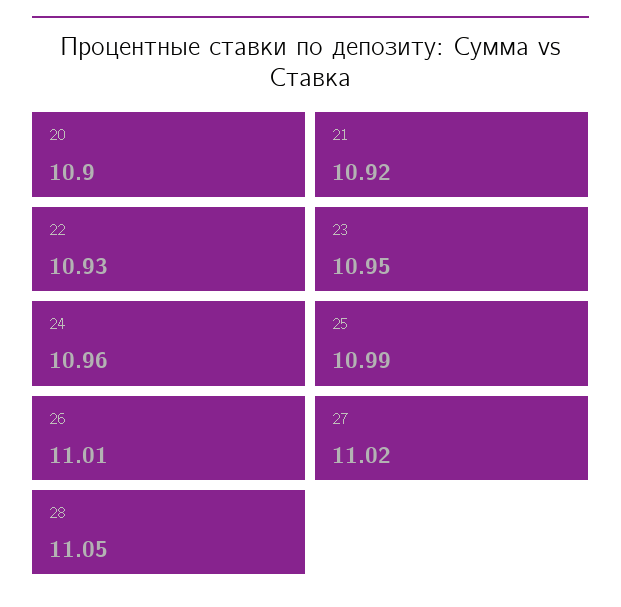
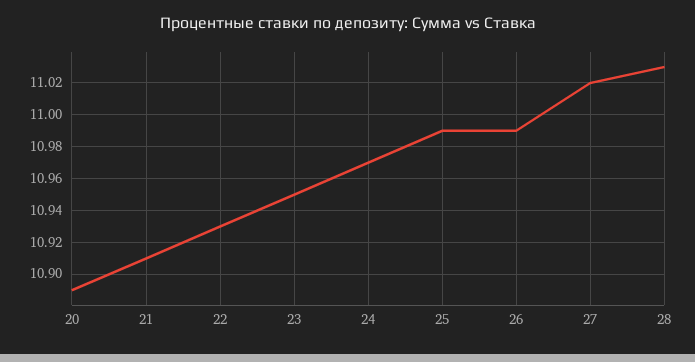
20: 10.9 -> 10.89
21: 10.92 -> 10.91
24: 10.96 -> 10.97
26: 11.01 -> 10.99
28: 11.05 -> 11.03

